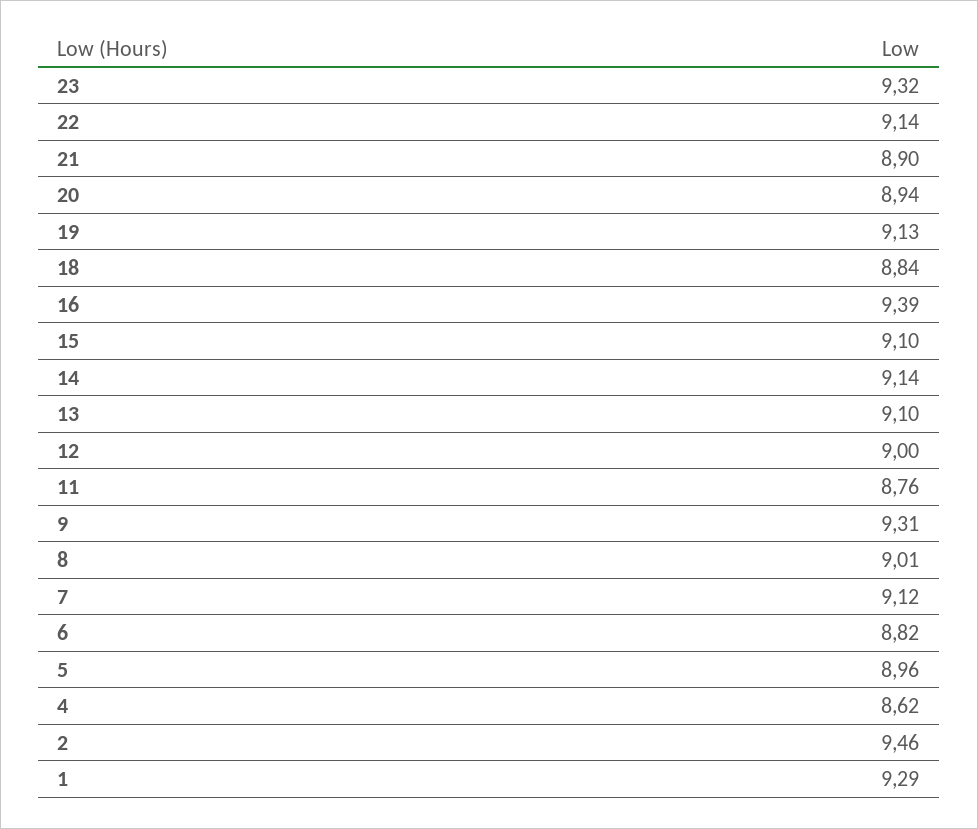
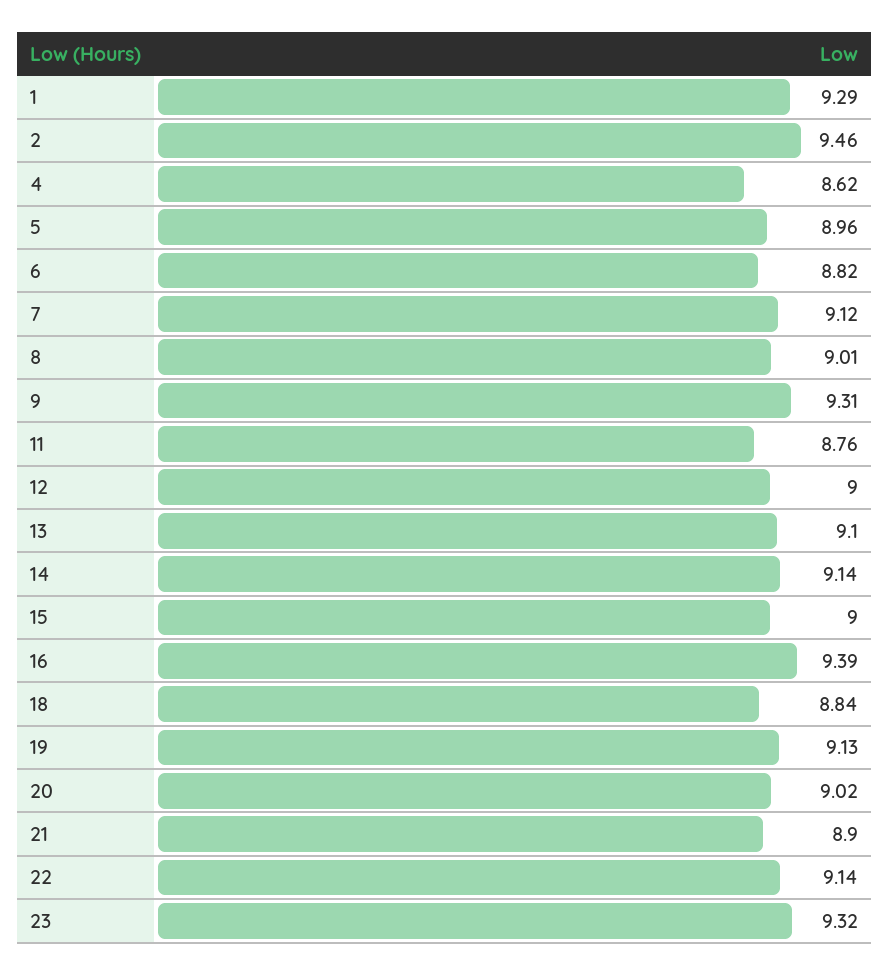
20: 8.94 -> 9.02
15: 9.1 -> 9

